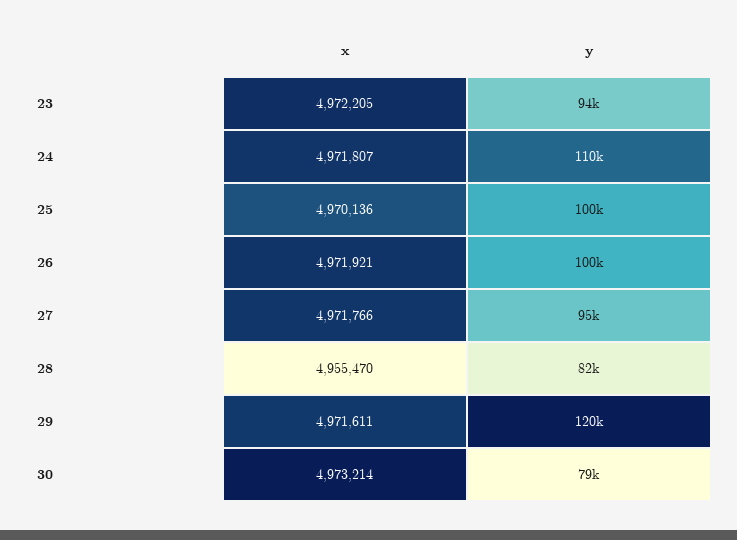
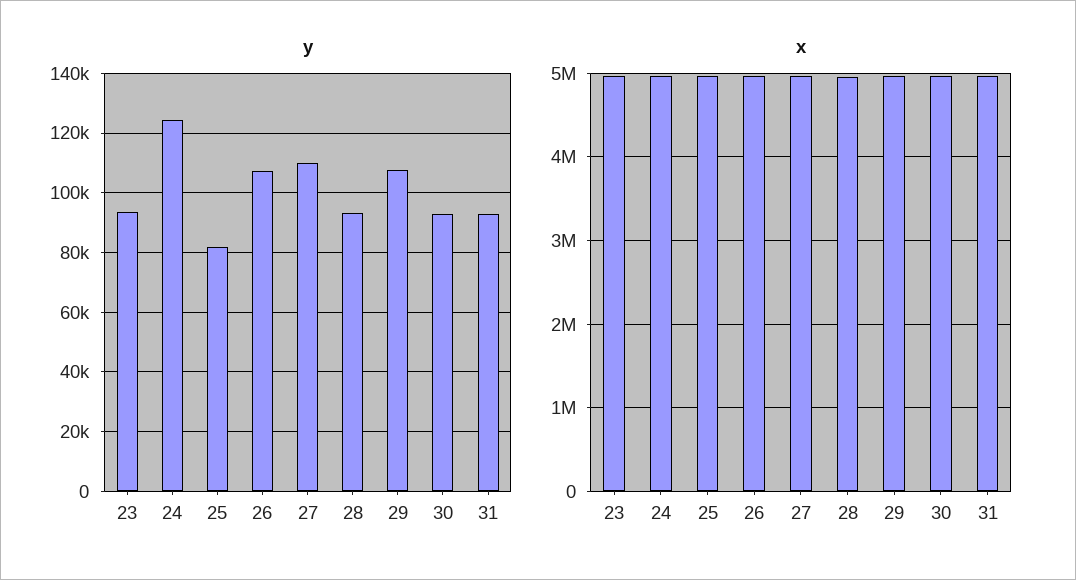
y, 24: 110000 -> 125000
y, 25: 100000 -> 82500
y, 26: 100000 -> 107500
y, 27: 95000 -> 110000
y, 28: 82000 -> 92500
y, 29: 120000 -> 107500
y, 30: 79000 -> 92500
y, 31: none -> 92500
x, 31: none -> 5000000

